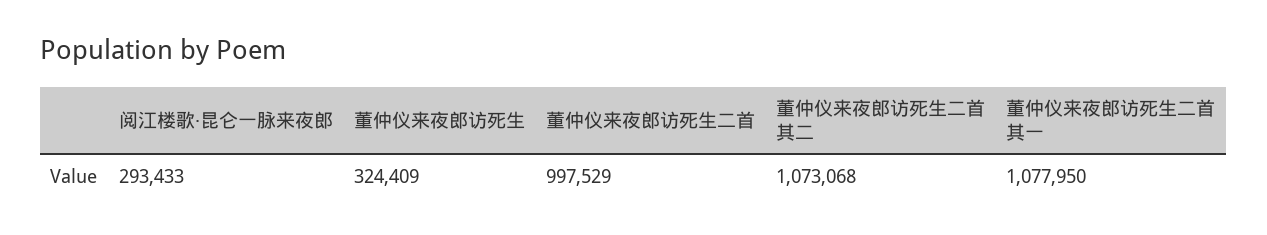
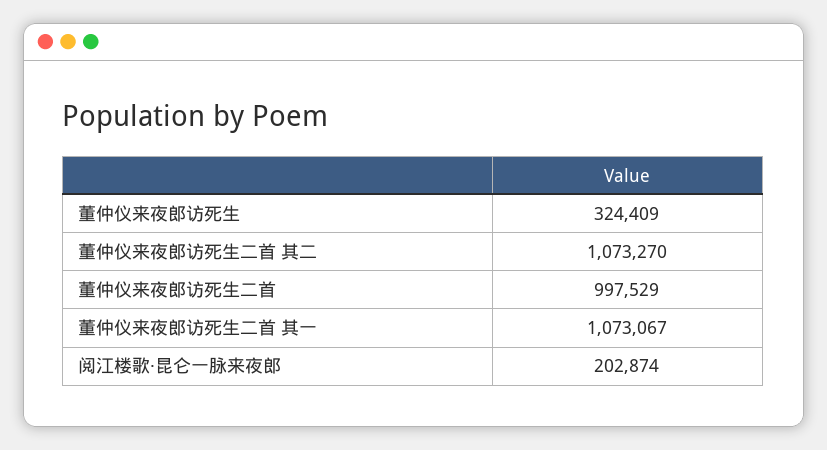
阅江楼歌·昆仑一脉来夜郎: 293433 -> 202874
董仲仪来夜郎访死生二首 其二: 1073068 -> 1073270
董仲仪来夜郎访死生二首 其一: 1077950 -> 1073067

